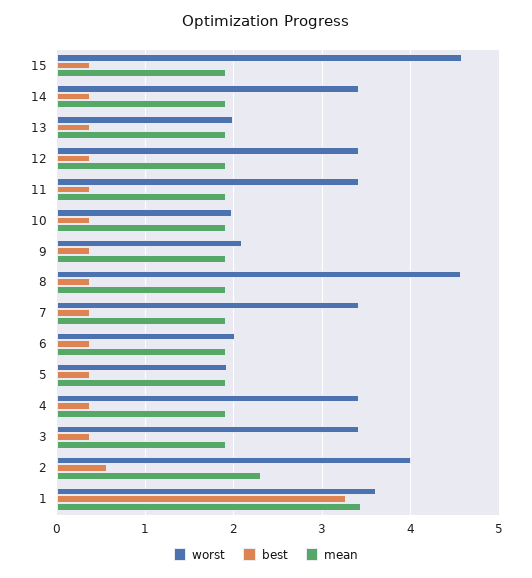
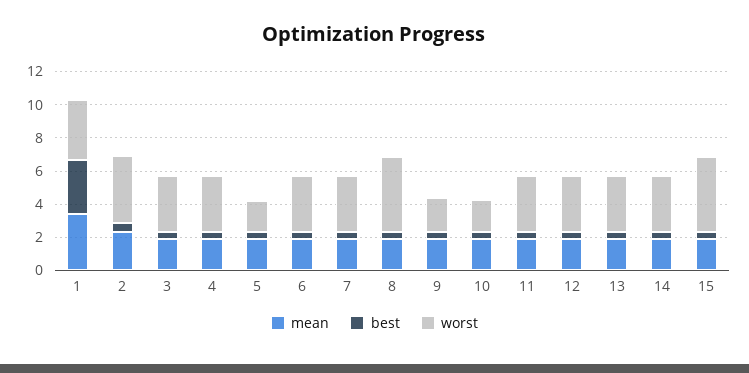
worst, 13: 2 -> 3.5
worst, 6: 2 -> 3.5

